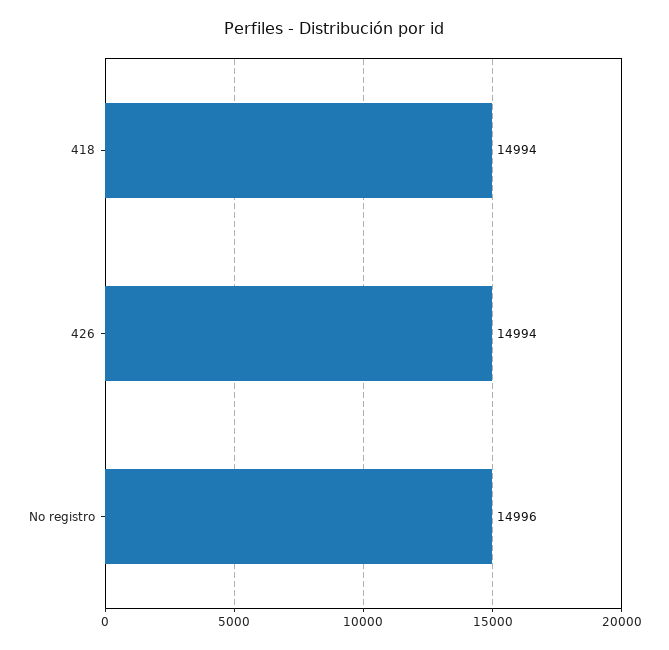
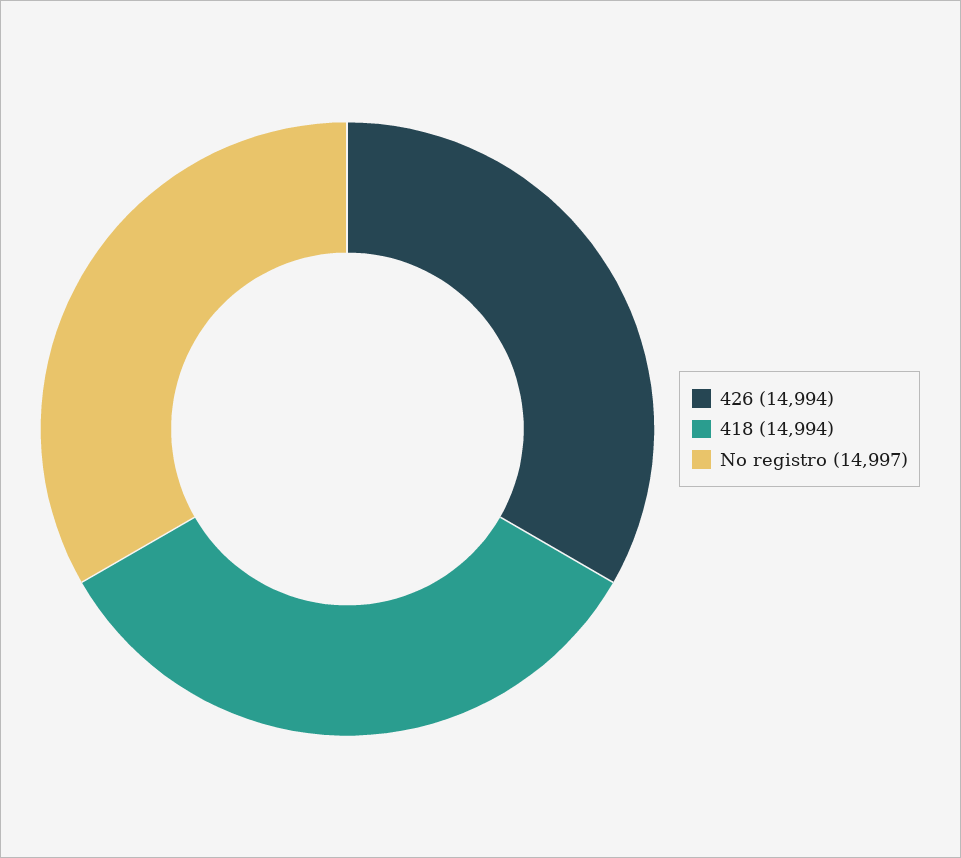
No registro: 14996 -> 14997

